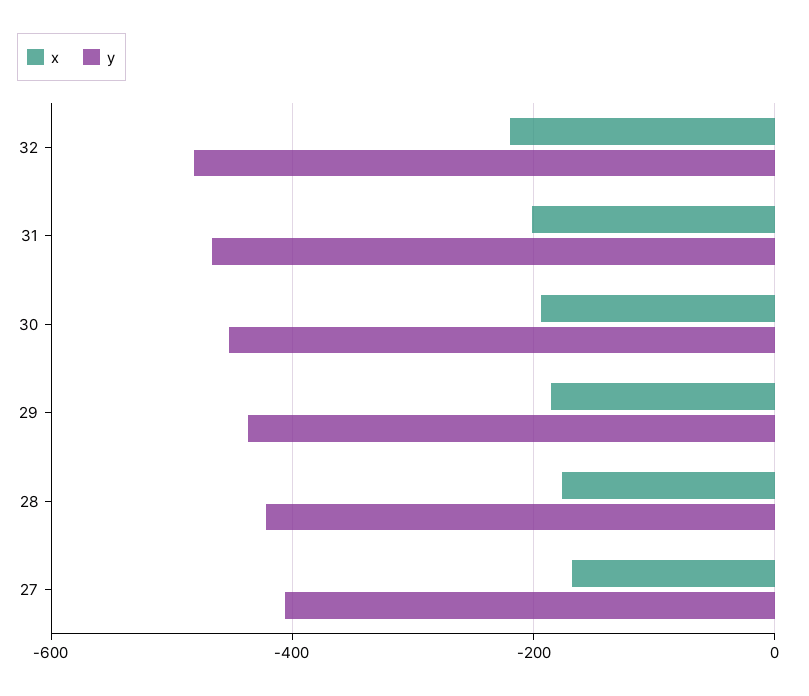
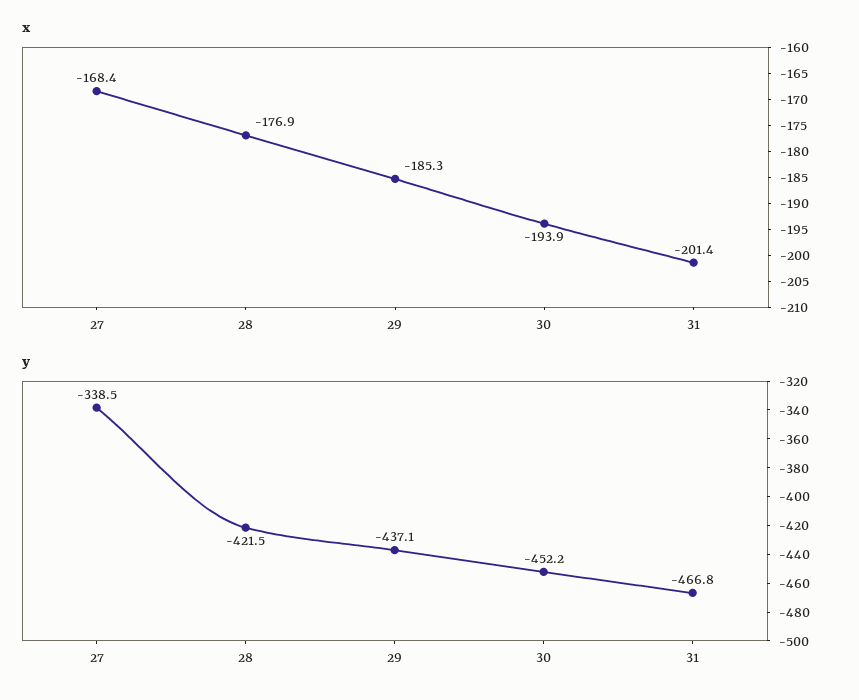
x, 32: -220 -> none
y, 32: -480 -> none
y, 27: -400 -> -338.5

